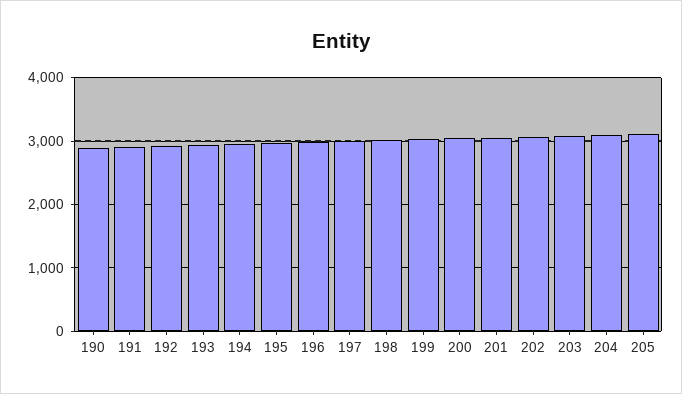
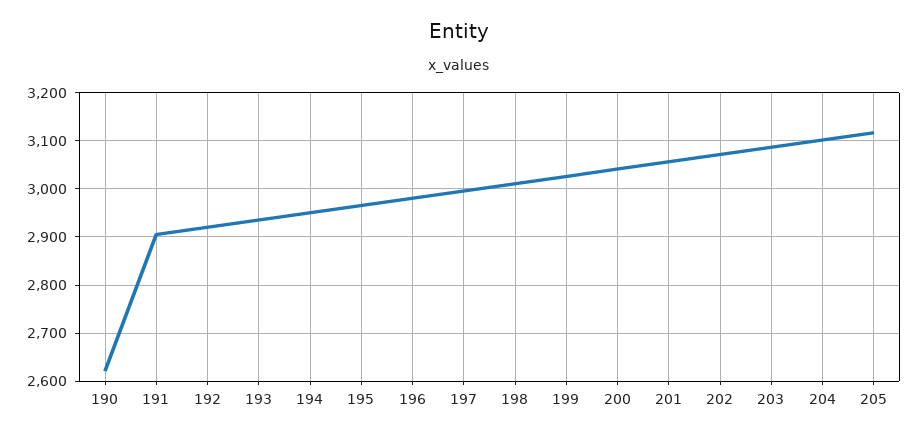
190: 2900 -> 2620

